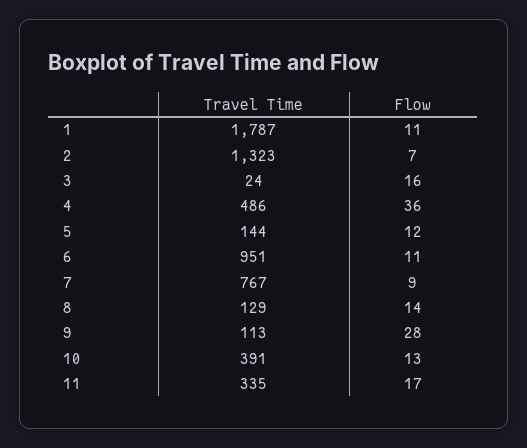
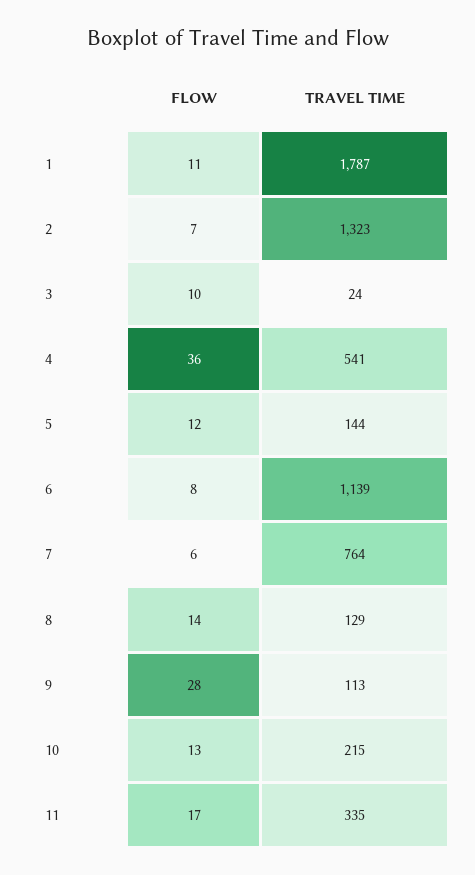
Flow, 3: 16 -> 10
Travel Time, 4: 486 -> 541
Travel Time, 6: 951 -> 1139
Flow, 6: 11 -> 8
Travel Time, 7: 767 -> 764
Flow, 7: 9 -> 6
Travel Time, 10: 391 -> 215

